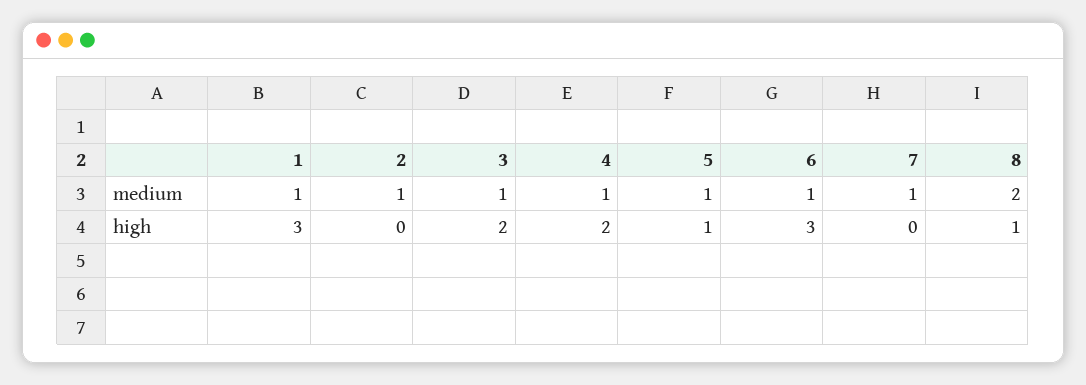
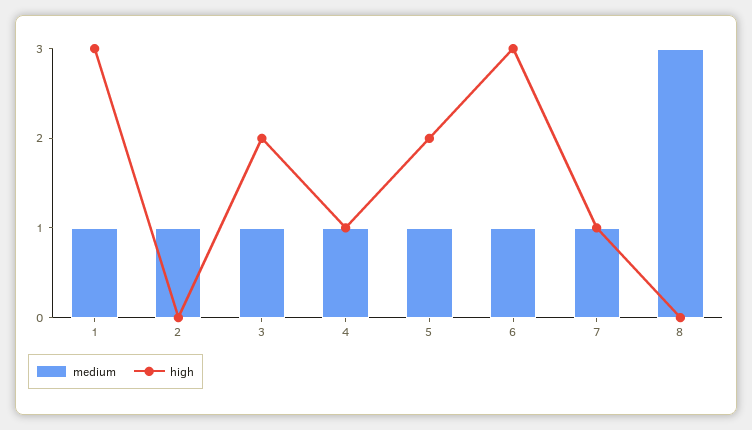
medium, 8: 2 -> 3
high, 4: 2 -> 1
high, 5: 1 -> 2
high, 7: 0 -> 1
high, 8: 1 -> 0

